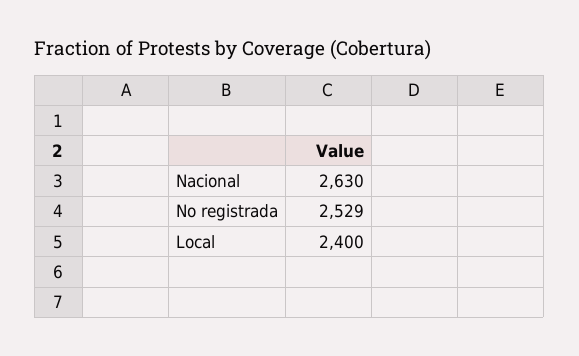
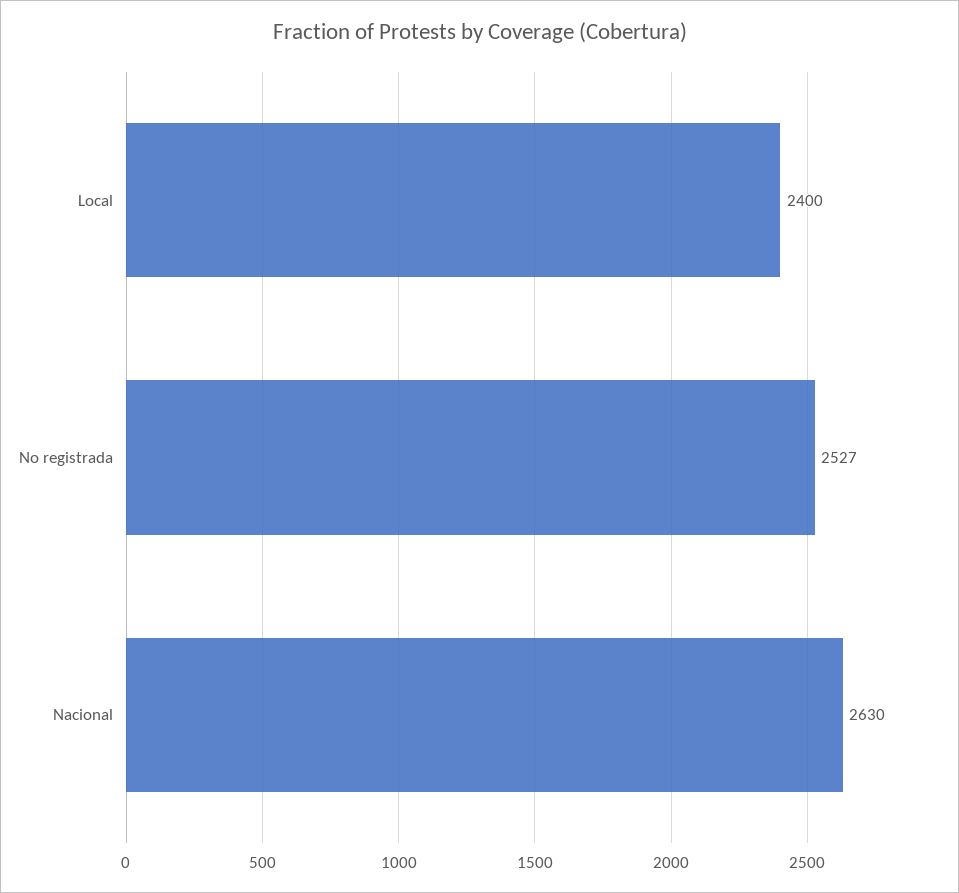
No registrada: 2529 -> 2527

